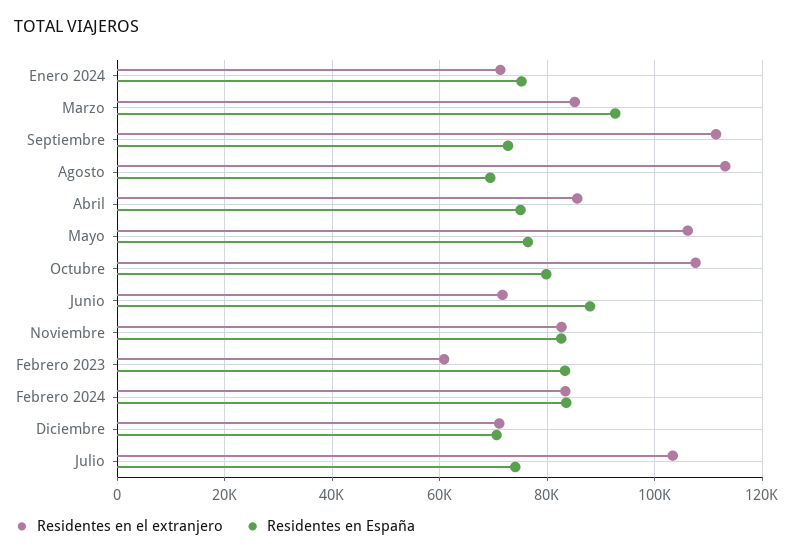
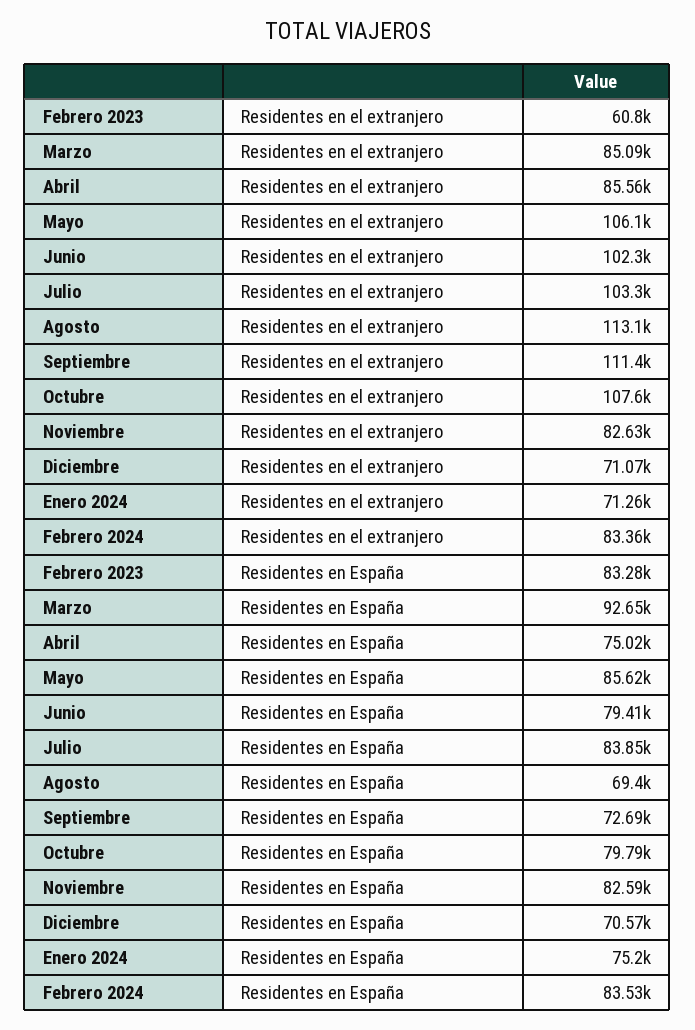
Residentes en España, Mayo: 76000 -> 85620
Residentes en el extranjero, Junio: 72000 -> 102300
Residentes en España, Junio: 88000 -> 79410
Residentes en España, Julio: 74000 -> 83850

